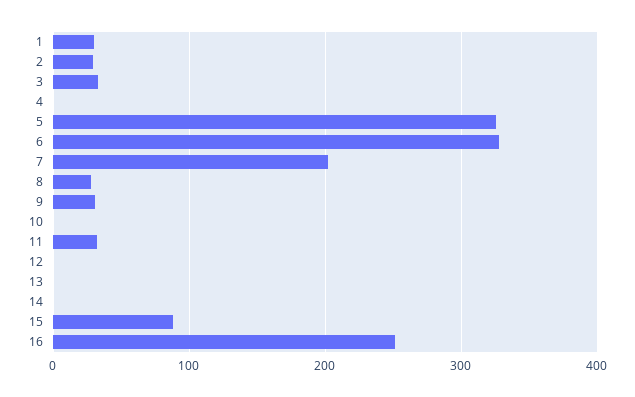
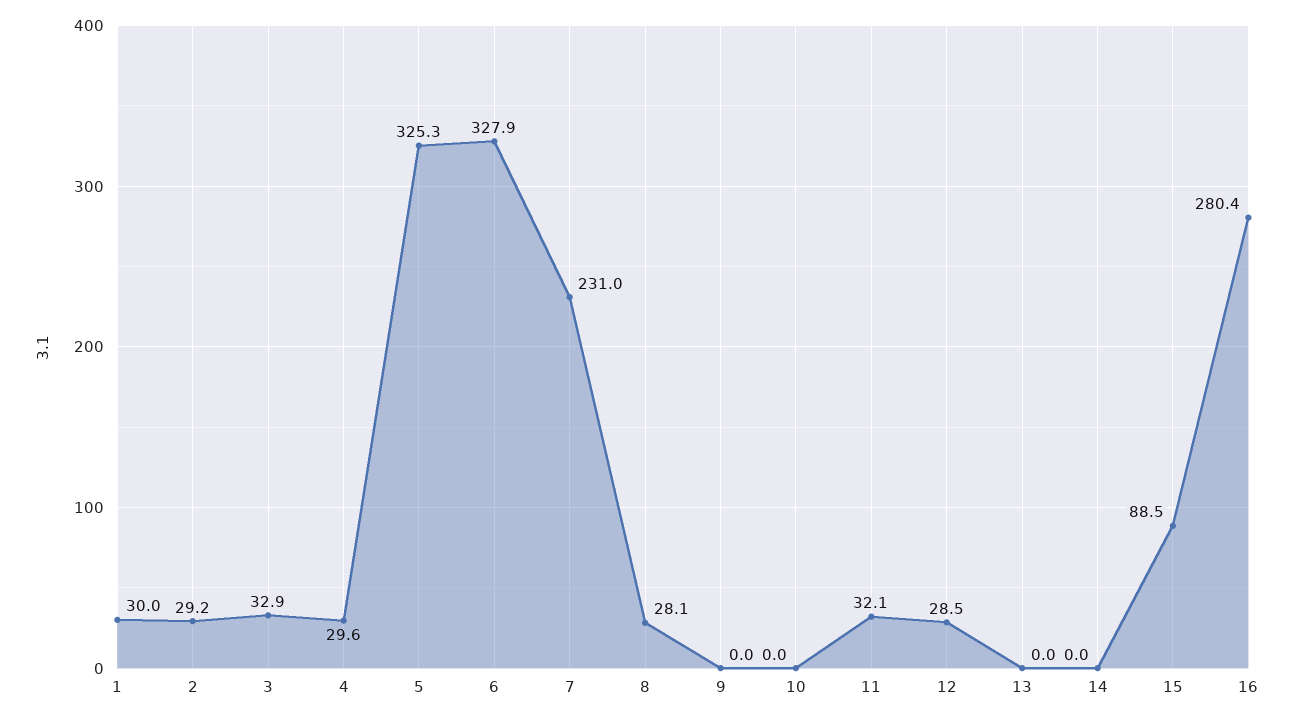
4: 0 -> 29.6
7: 200 -> 231
9: 30 -> 0
12: 0 -> 28.5
16: 250 -> 280.4

